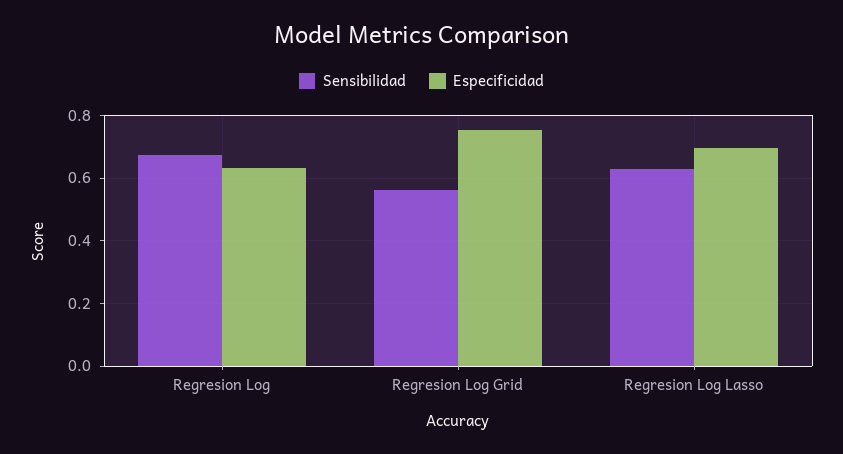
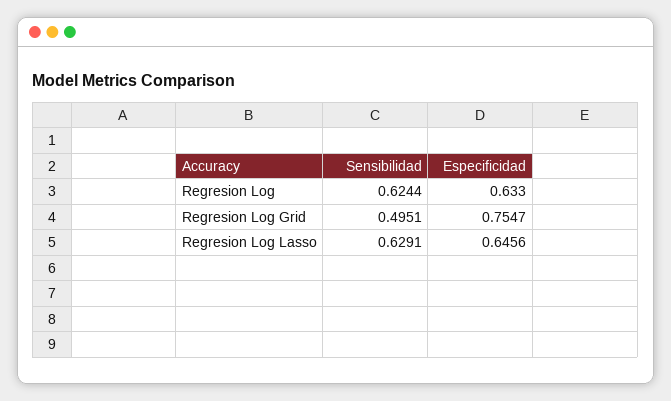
Sensibilidad, Regresion Log: 0.68 -> 0.6244
Sensibilidad, Regresion Log Grid: 0.56 -> 0.4951
Especificidad, Regresion Log Lasso: 0.7 -> 0.6456

